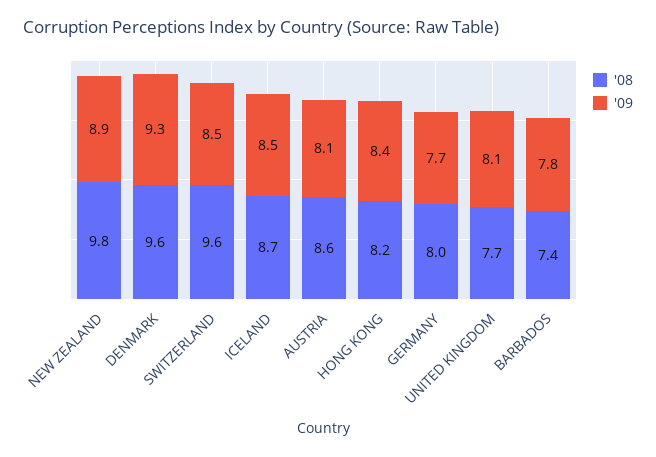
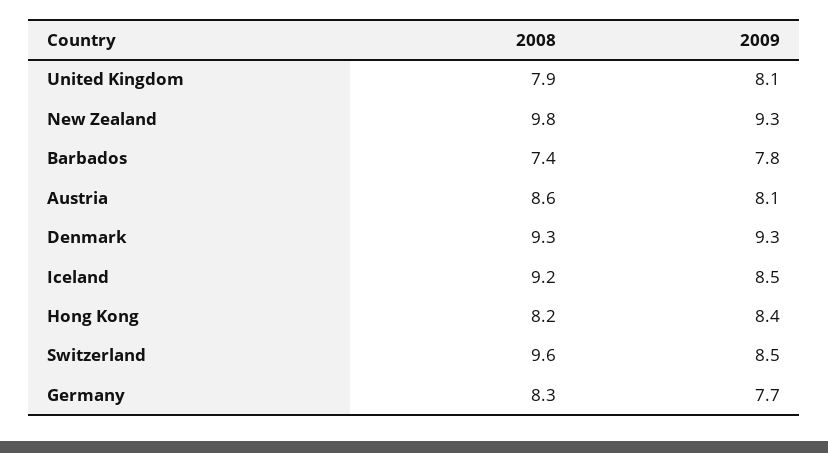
'09, NEW ZEALAND: 8.9 -> 9.3
'08, DENMARK: 9.6 -> 9.3
'08, ICELAND: 8.7 -> 9.2
'08, GERMANY: 8 -> 8.3
'08, UNITED KINGDOM: 7.7 -> 7.9

